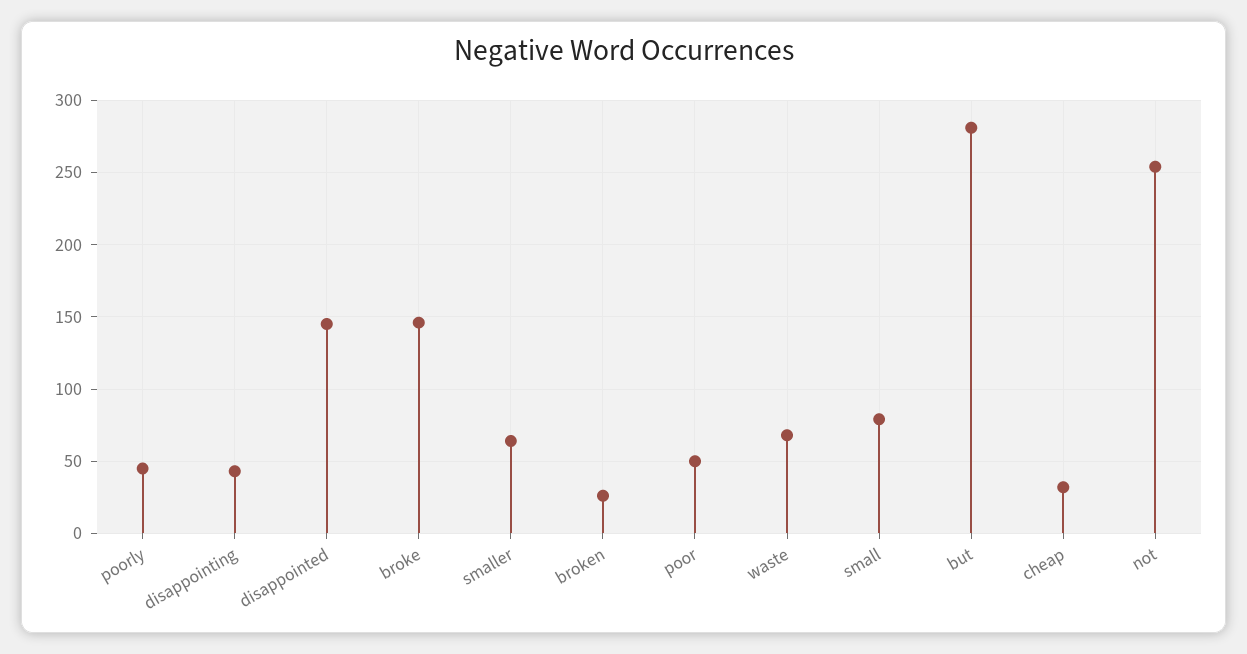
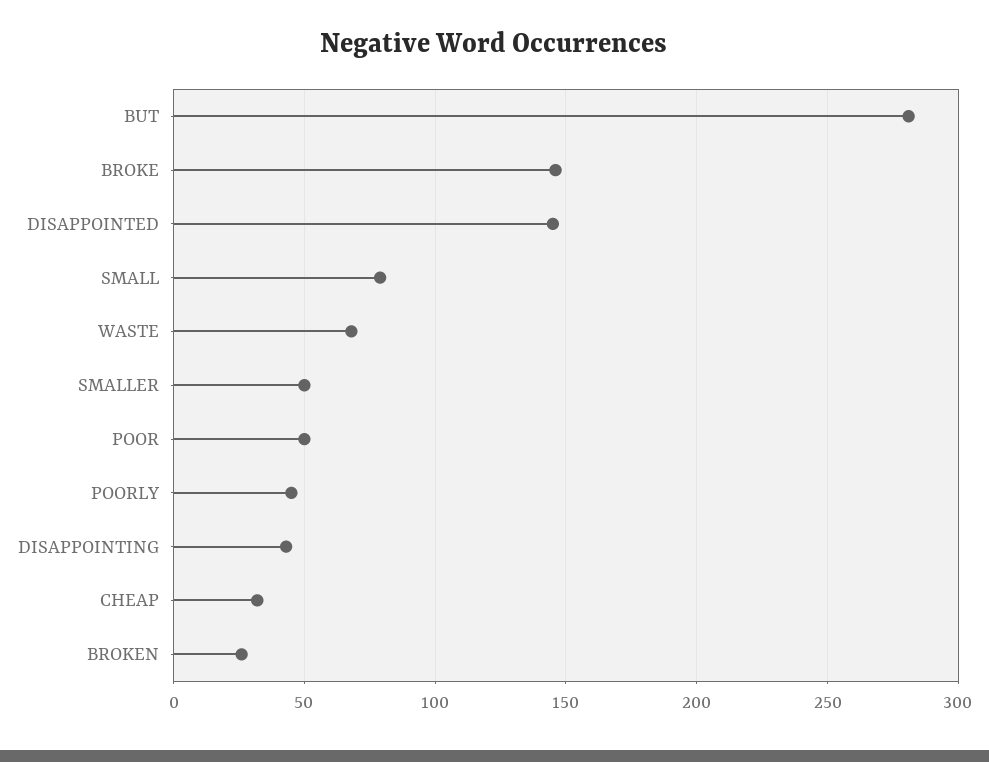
smaller: 65 -> 50
not: 255 -> none

